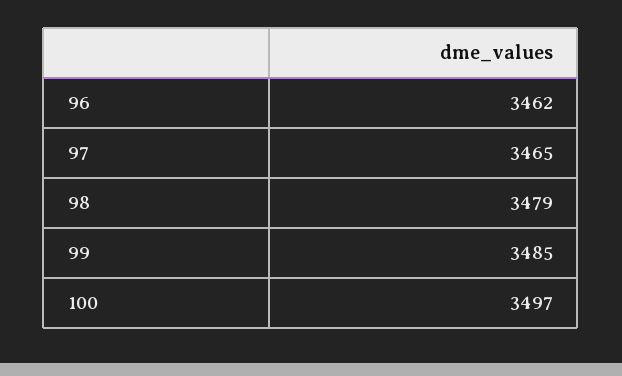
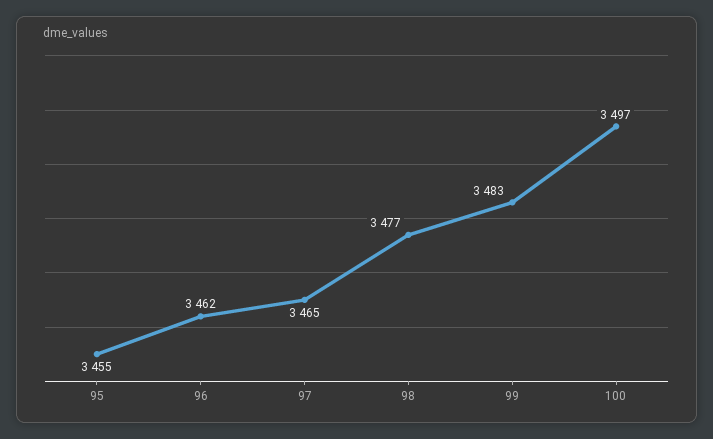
98: 3479 -> 3477
99: 3485 -> 3483
95: none -> 3455

